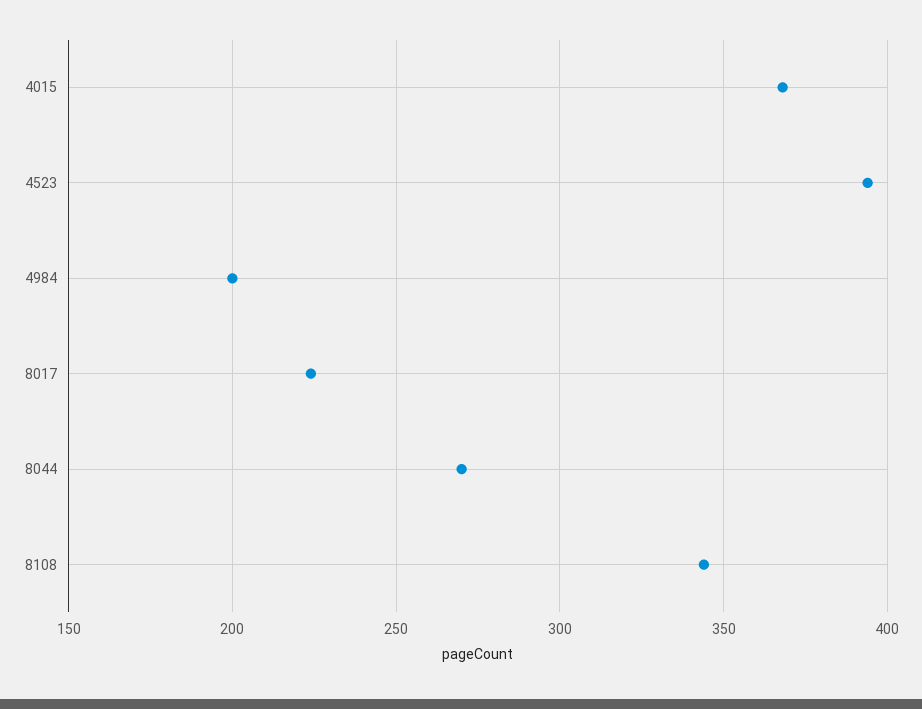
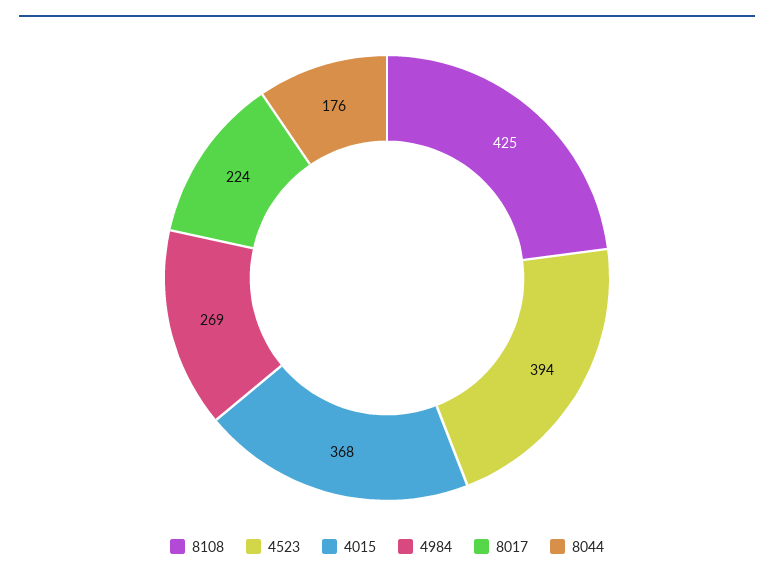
4984: 200 -> 269
8044: 270 -> 176
8108: 345 -> 425

